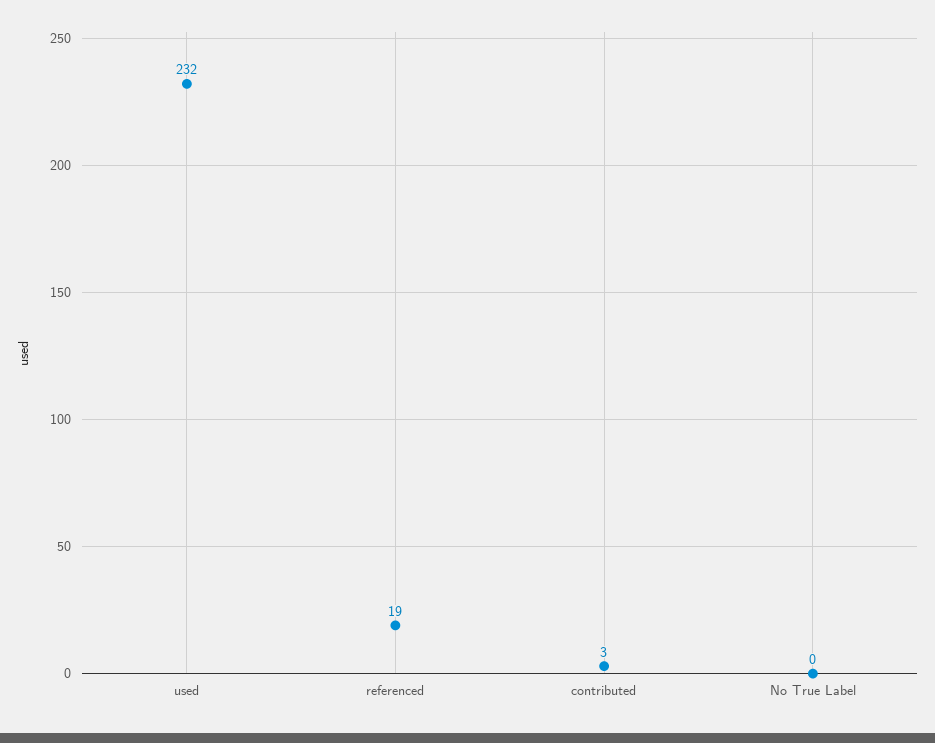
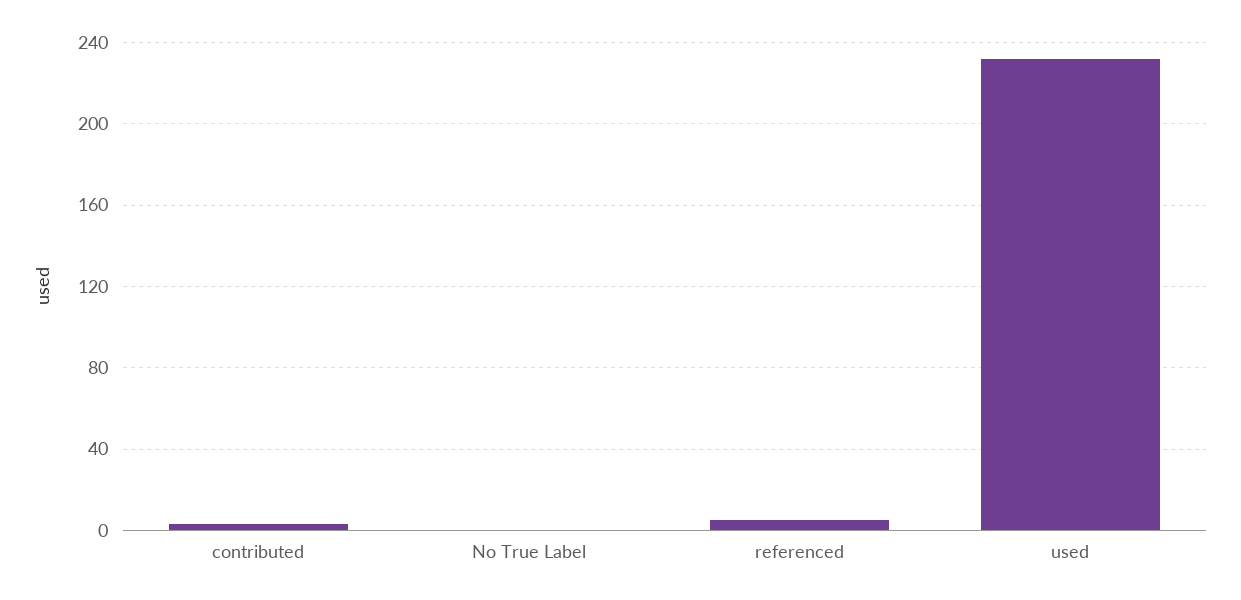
referenced: 19 -> 5

